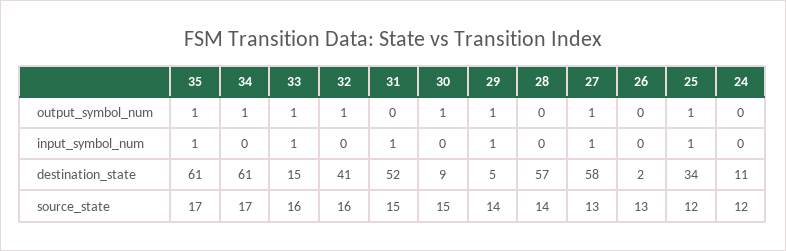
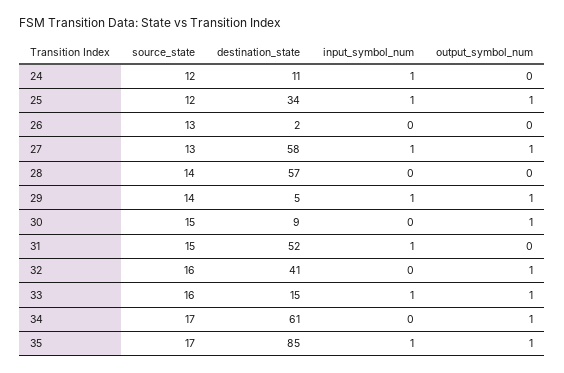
24, input_symbol_num: 0 -> 1
35, destination_state: 61 -> 85

